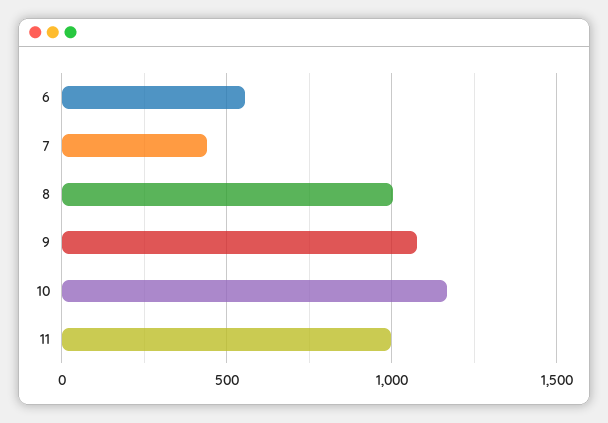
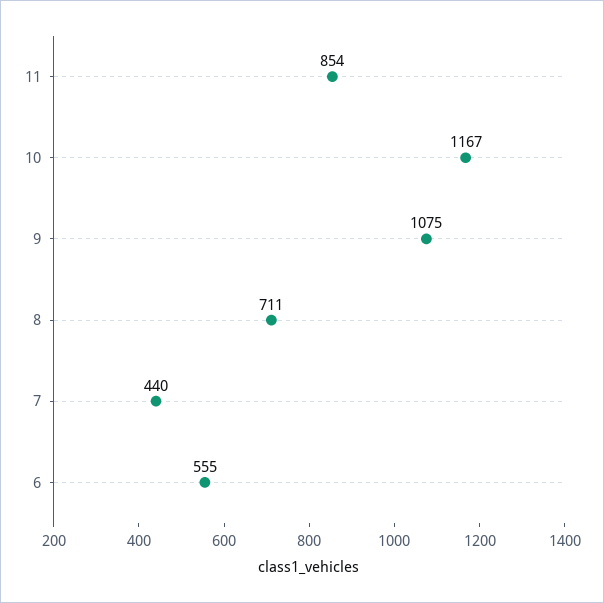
8: 1000 -> 711
11: 1000 -> 854

